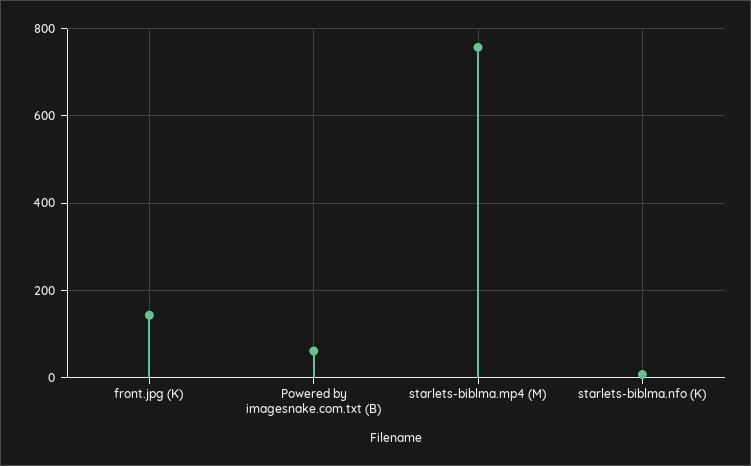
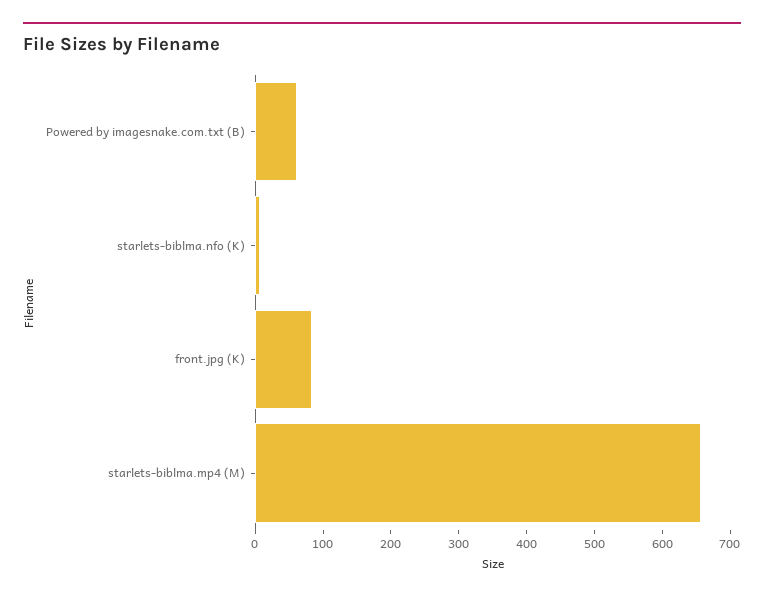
front.jpg (K): 140 -> 80
starlets-biblma.mp4 (M): 760 -> 660

